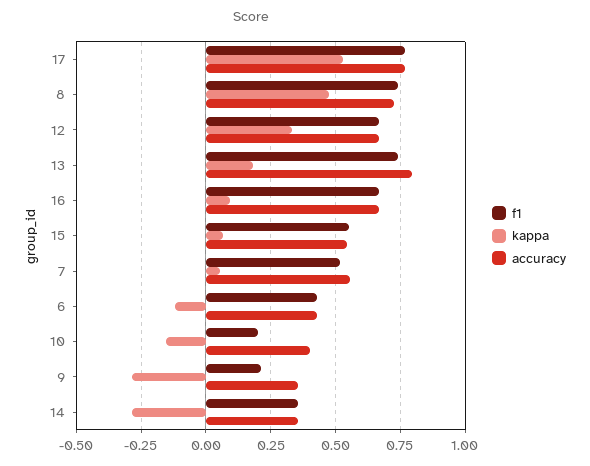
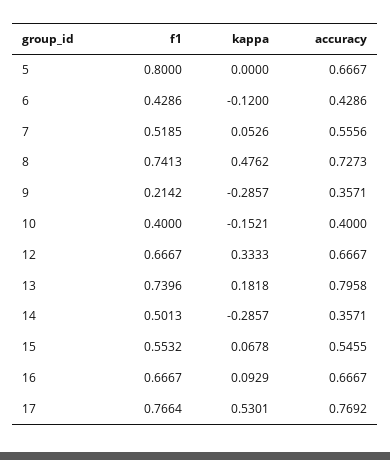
f1, 10: 0.2 -> 0.4
f1, 14: 0.35 -> 0.5013
f1, 5: none -> 0.8
kappa, 5: none -> 0
accuracy, 5: none -> 0.6667

